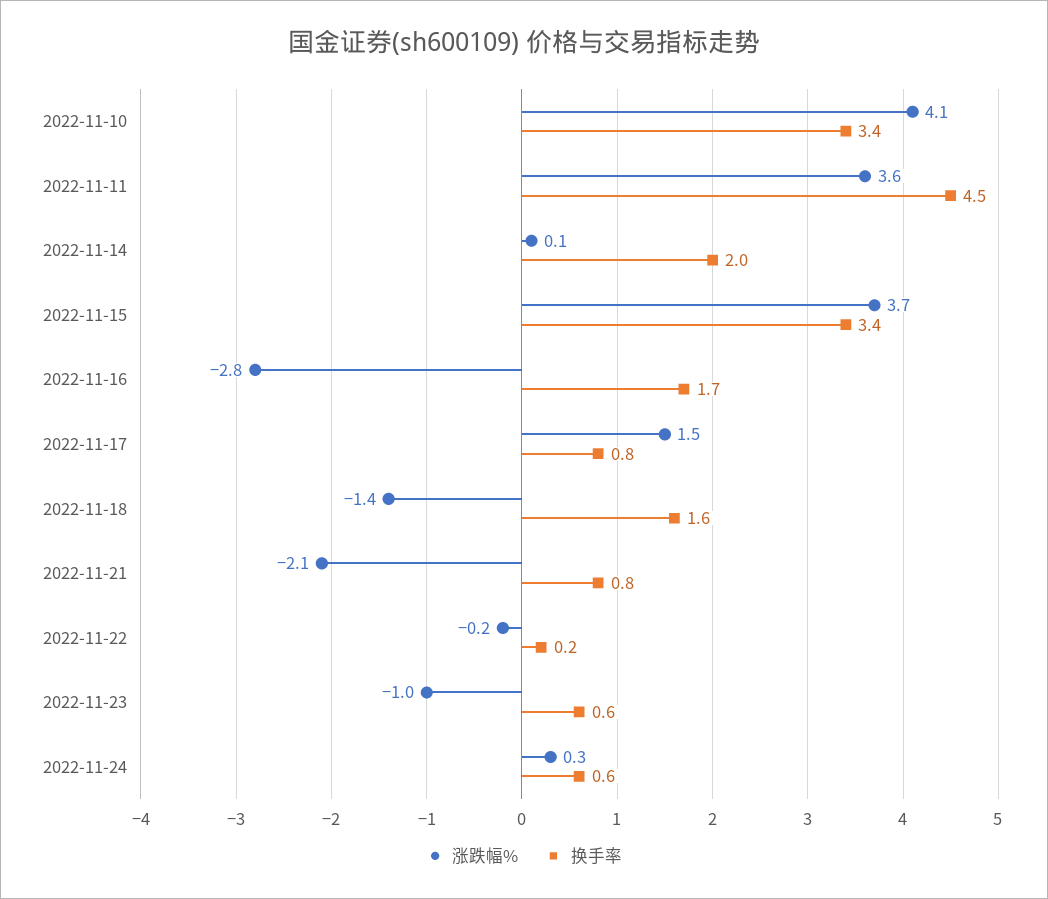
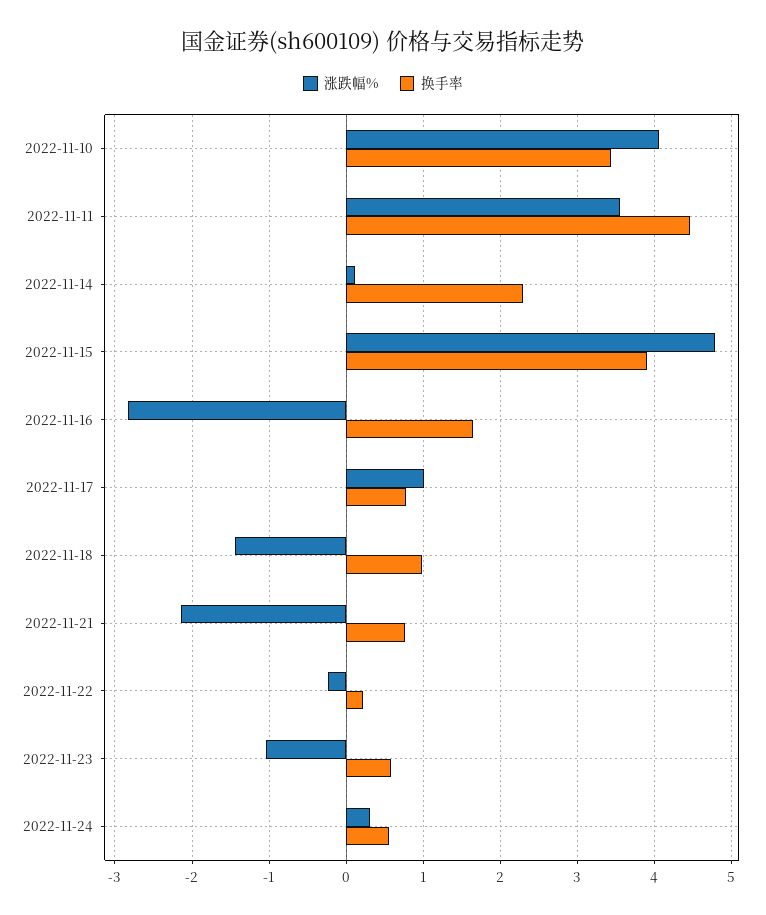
换手率, 2022-11-14: 2 -> 2.3
涨跌幅%, 2022-11-15: 3.7 -> 4.8
换手率, 2022-11-15: 3.4 -> 3.9
涨跌幅%, 2022-11-17: 1.5 -> 1
换手率, 2022-11-18: 1.6 -> 1

